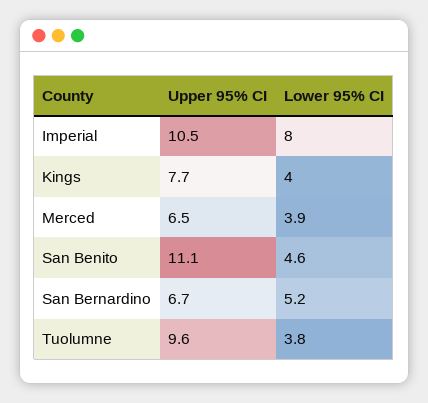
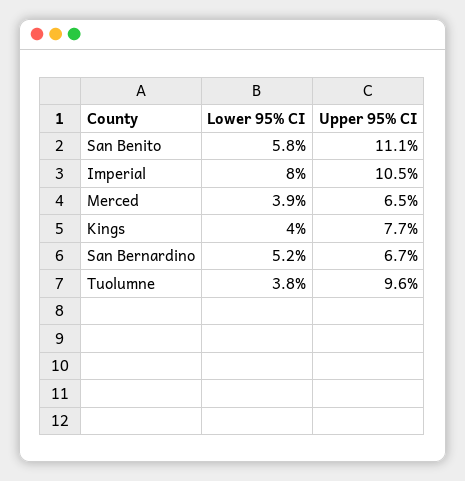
Lower 95% CI, San Benito: 4.6 -> 5.8

